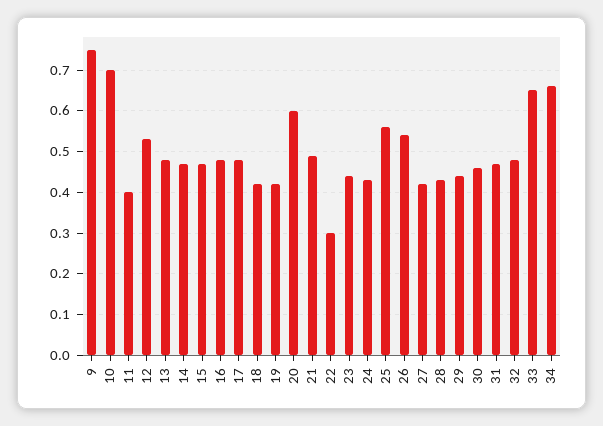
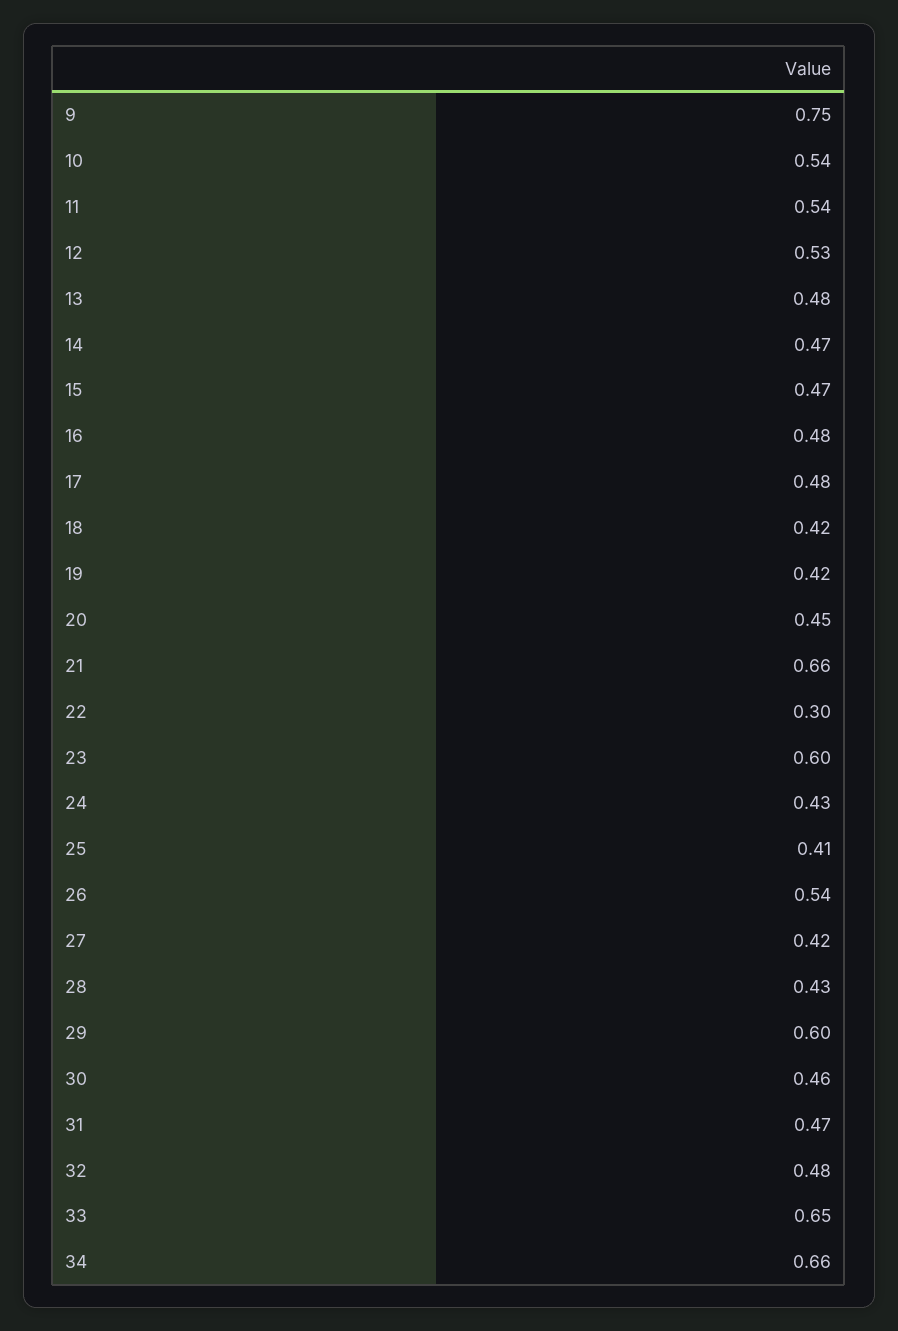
10: 0.7 -> 0.54
11: 0.4 -> 0.54
20: 0.6 -> 0.45
21: 0.5 -> 0.66
23: 0.45 -> 0.6
25: 0.55 -> 0.41
29: 0.45 -> 0.6

